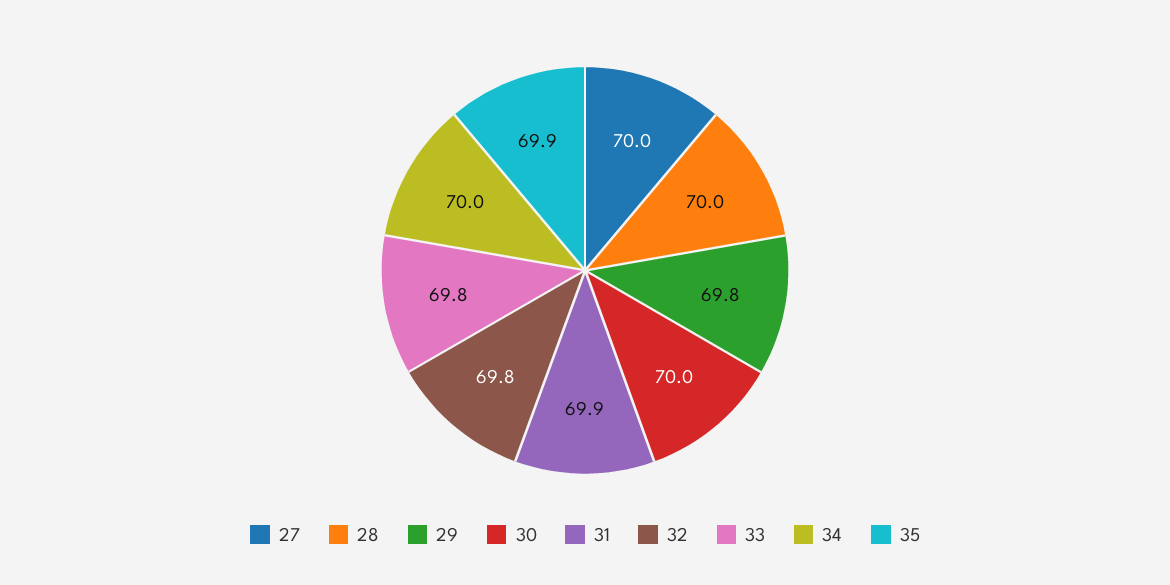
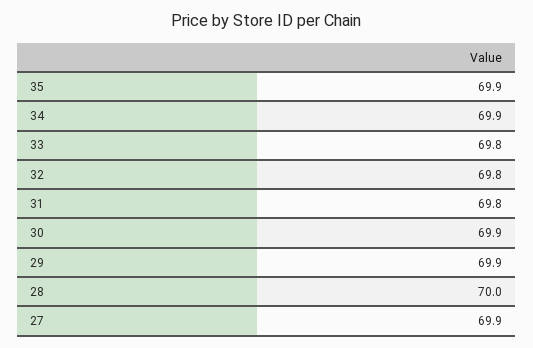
27: 70 -> 69.9
29: 69.8 -> 69.9
30: 70 -> 69.9
31: 69.9 -> 69.8
34: 70 -> 69.9

